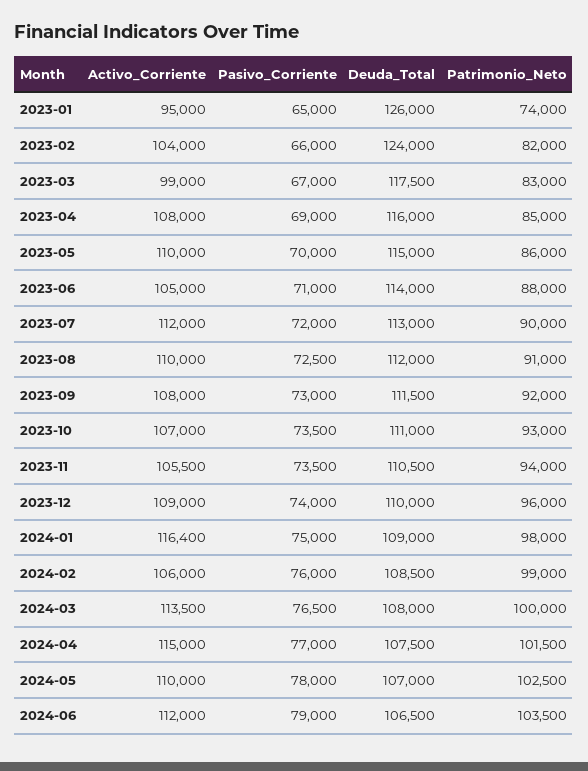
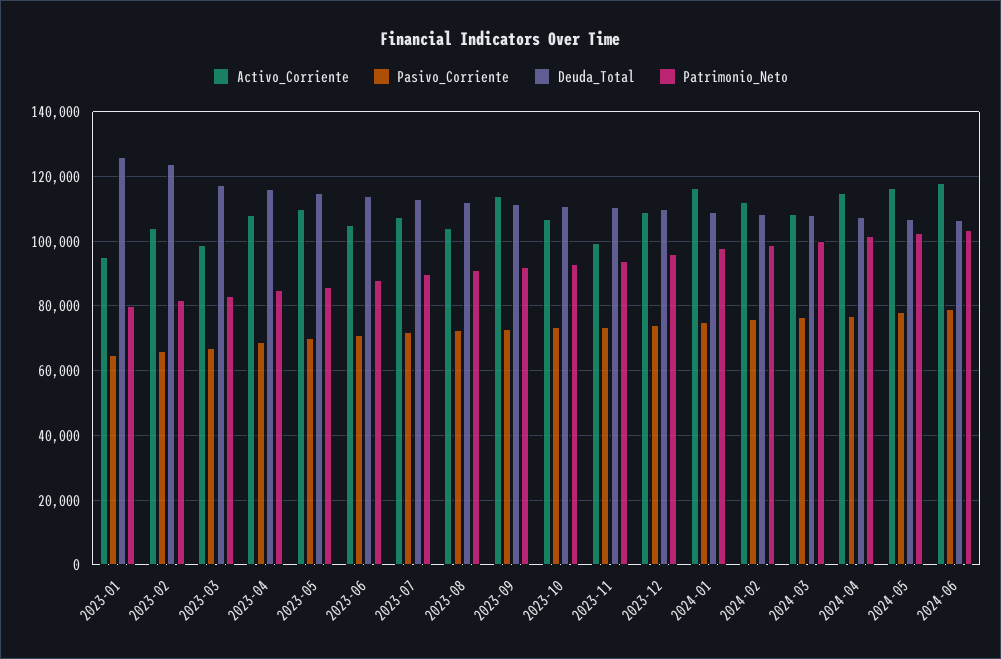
Patrimonio_Neto, 2023-01: 74000 -> 80000
Activo_Corriente, 2023-07: 112000 -> 108000
Activo_Corriente, 2023-08: 110000 -> 104000
Activo_Corriente, 2023-09: 108000 -> 114000
Activo_Corriente, 2023-11: 105500 -> 100000
Activo_Corriente, 2024-02: 106000 -> 112000
Activo_Corriente, 2024-03: 113500 -> 108000
Activo_Corriente, 2024-05: 110000 -> 116000
Activo_Corriente, 2024-06: 112000 -> 118000

